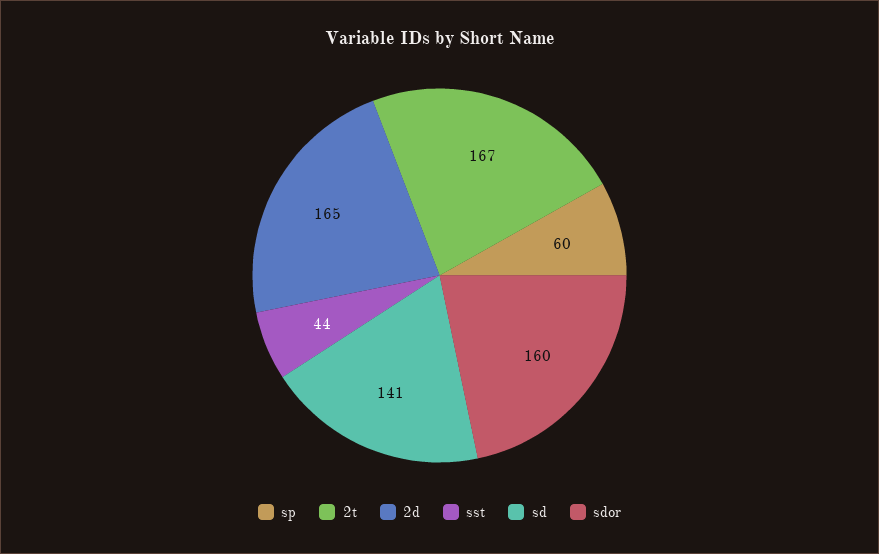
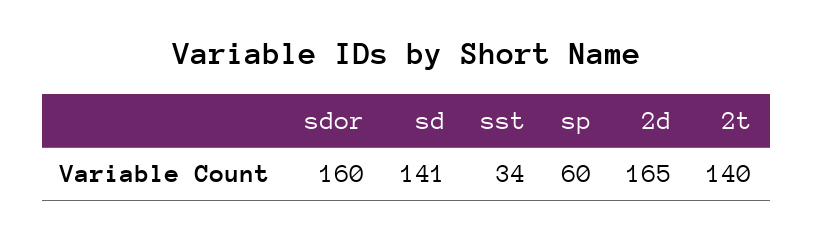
2t: 167 -> 140
sst: 44 -> 34

